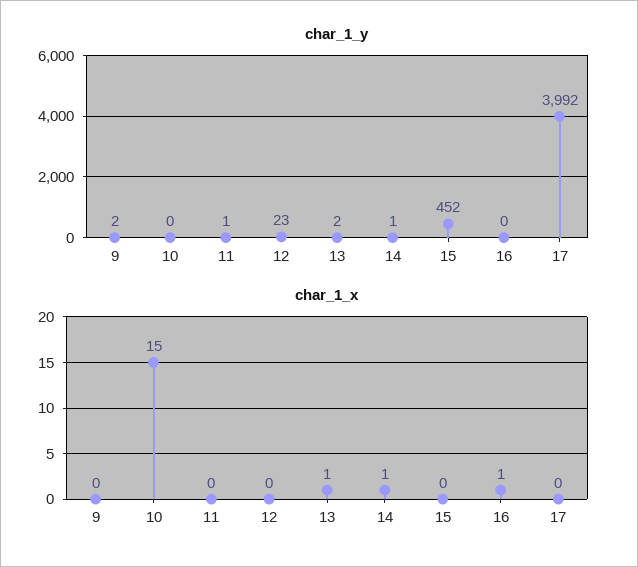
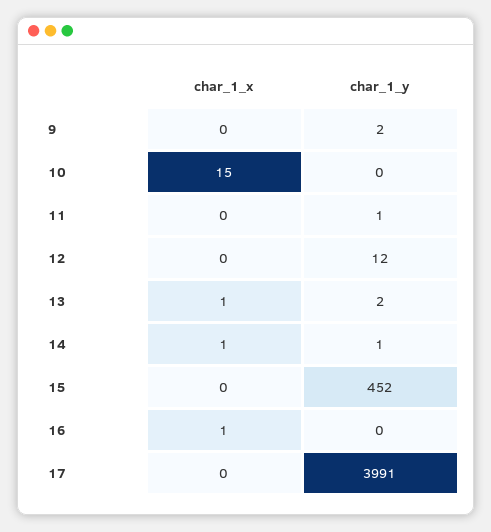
char_1_y, 12: 23 -> 12
char_1_y, 17: 3992 -> 3991

